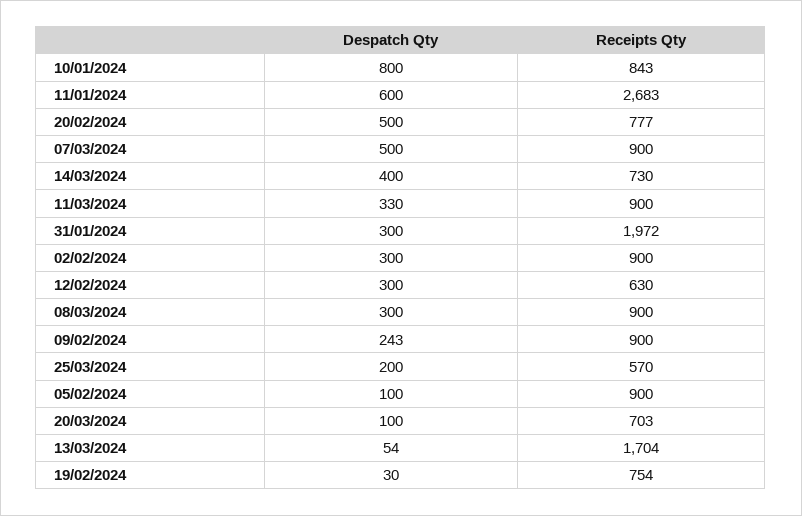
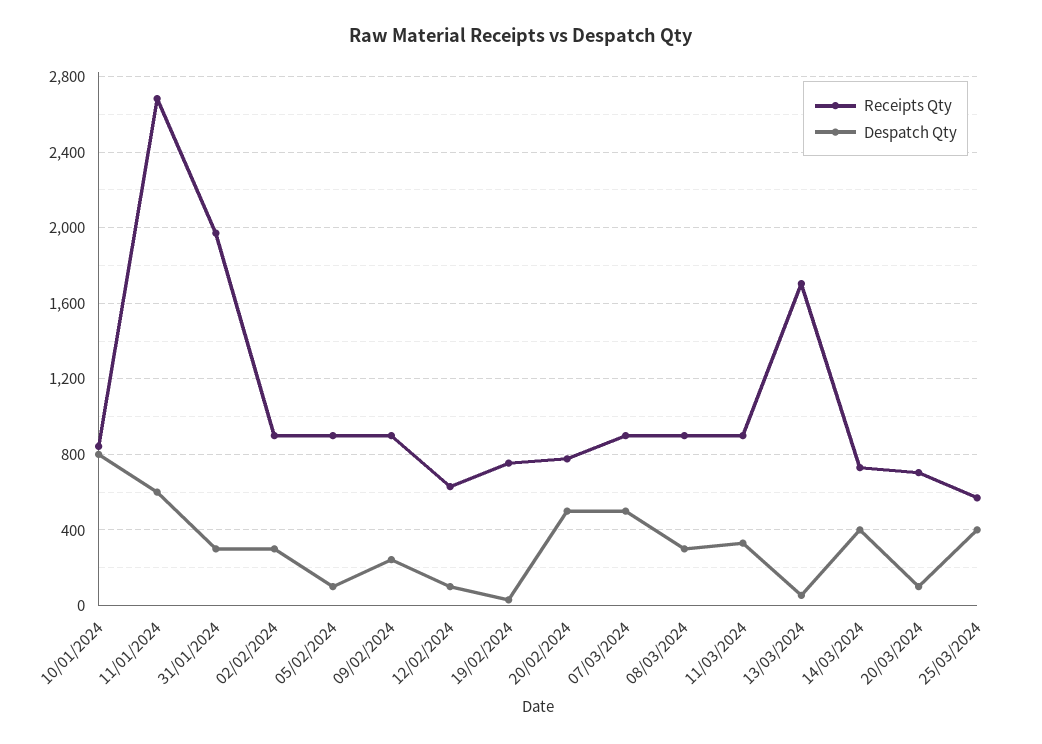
Despatch Qty, 12/02/2024: 300 -> 100
Despatch Qty, 25/03/2024: 200 -> 400

